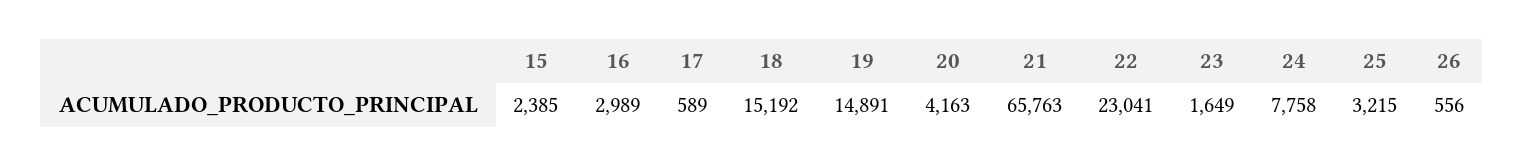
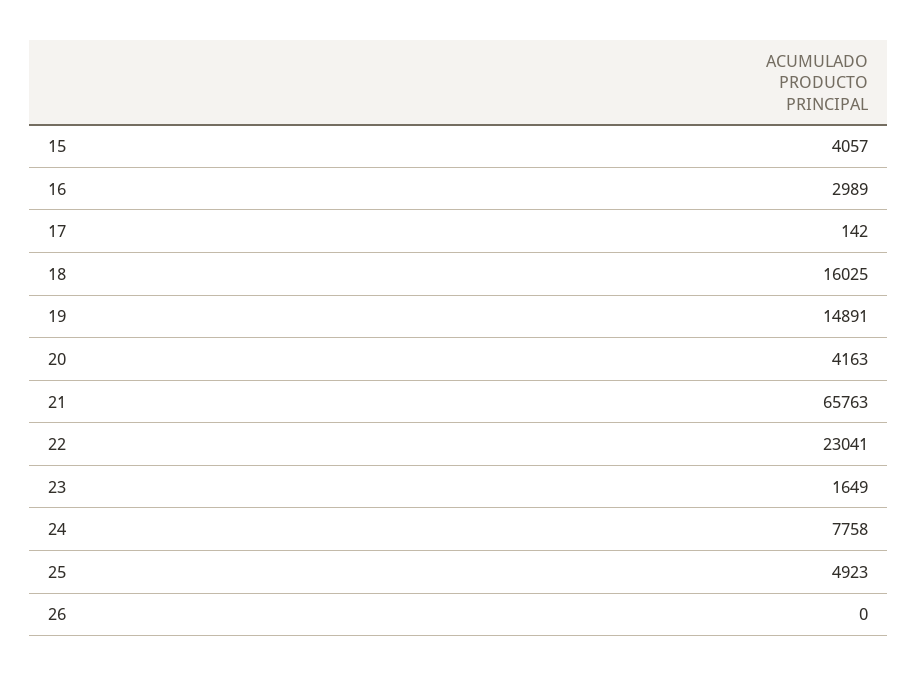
15: 2385 -> 4057
17: 589 -> 142
18: 15192 -> 16025
25: 3215 -> 4923
26: 556 -> 0

